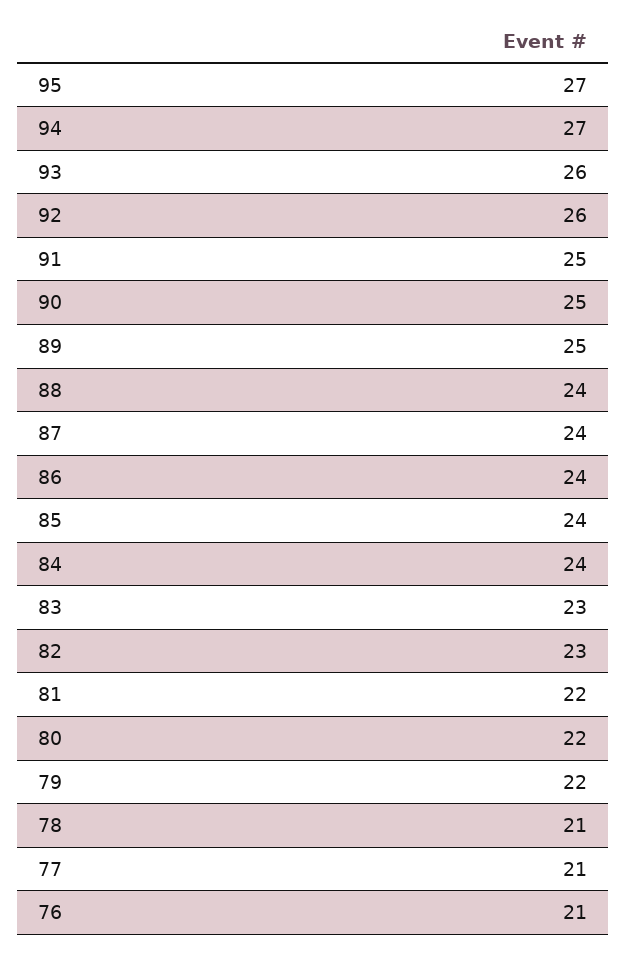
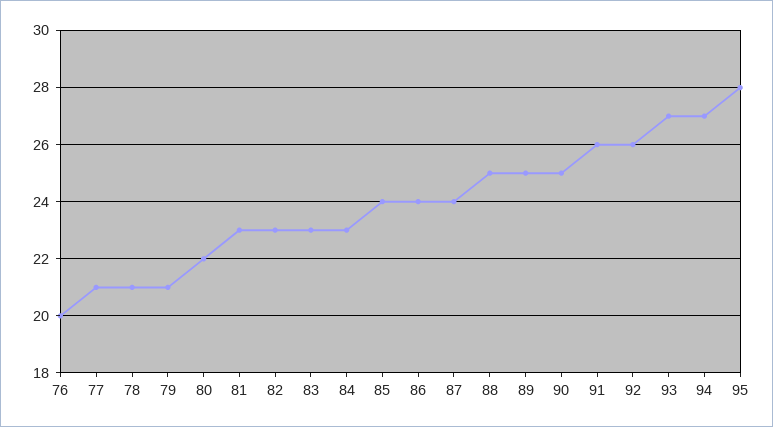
95: 27 -> 28
93: 26 -> 27
91: 25 -> 26
88: 24 -> 25
84: 24 -> 23
81: 22 -> 23
79: 22 -> 21
76: 21 -> 20

